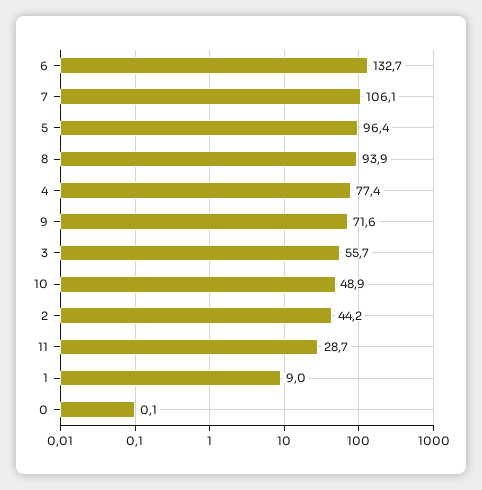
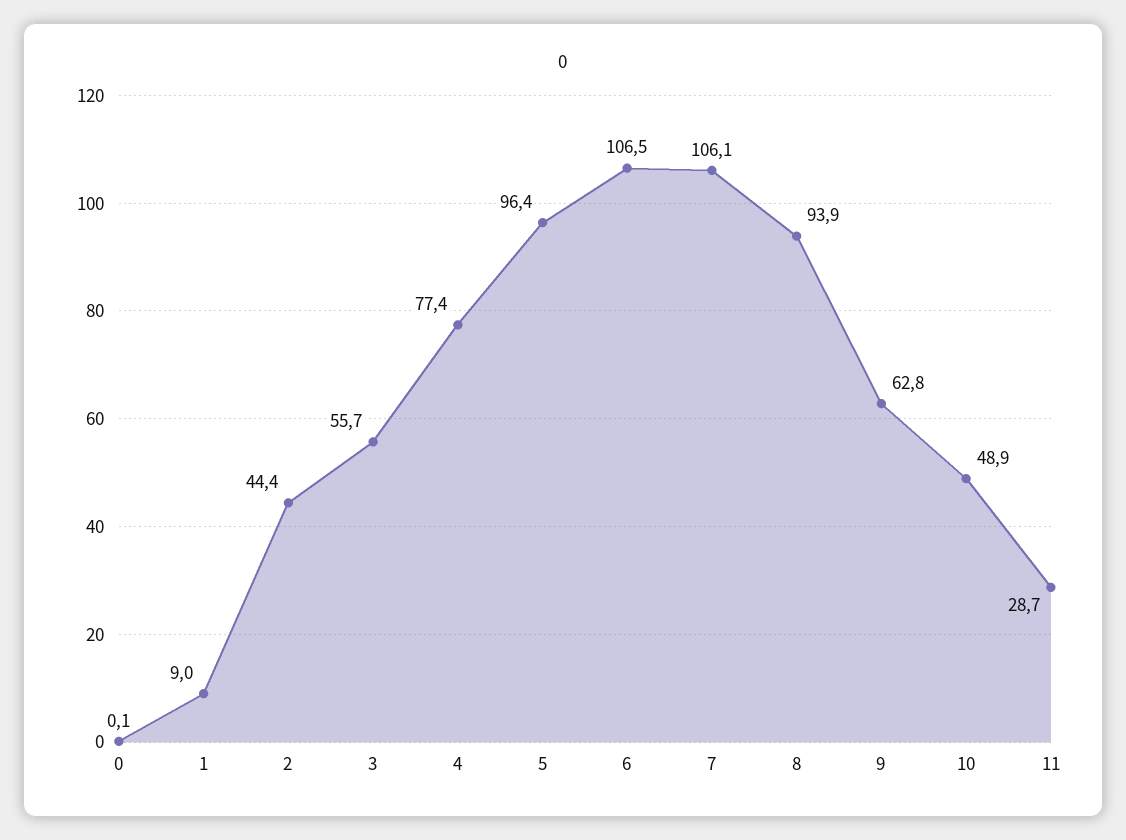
6: 132.7 -> 106.5
9: 71.6 -> 62.8
2: 44.2 -> 44.4

